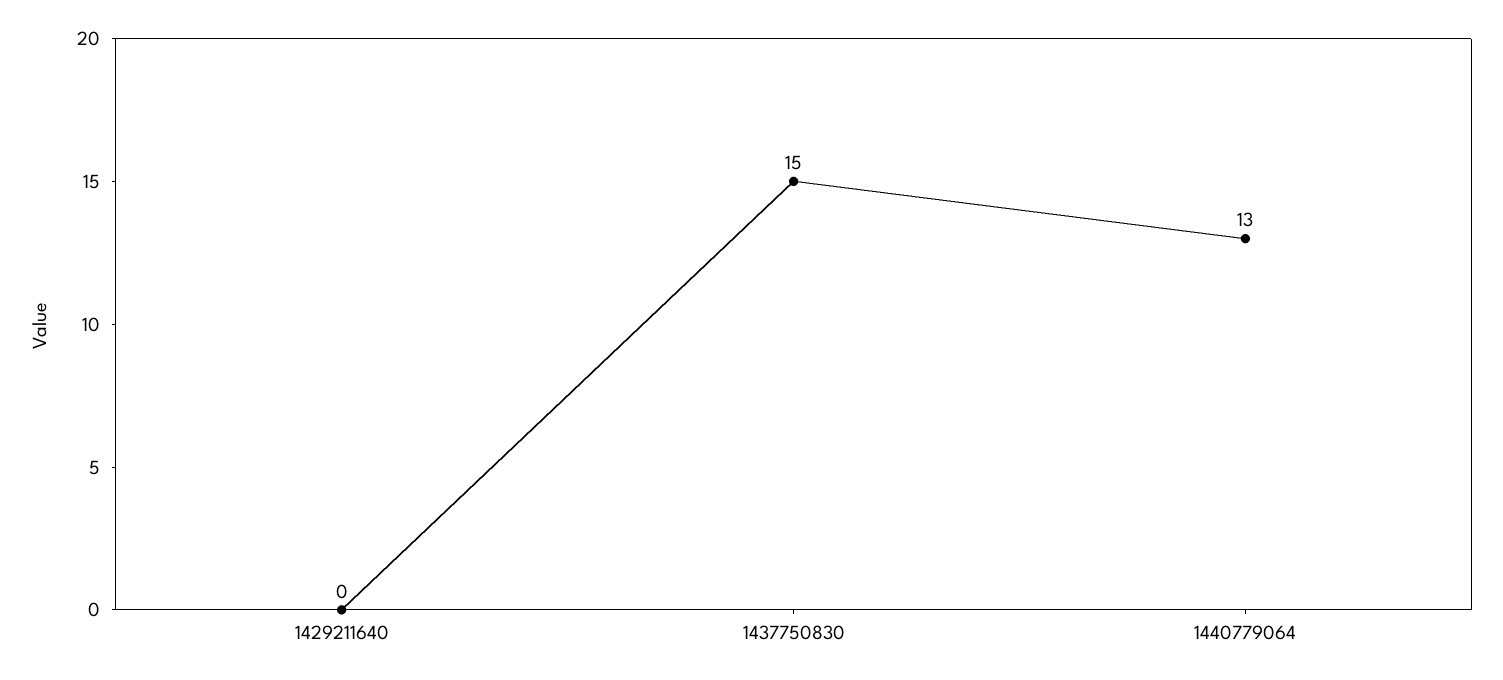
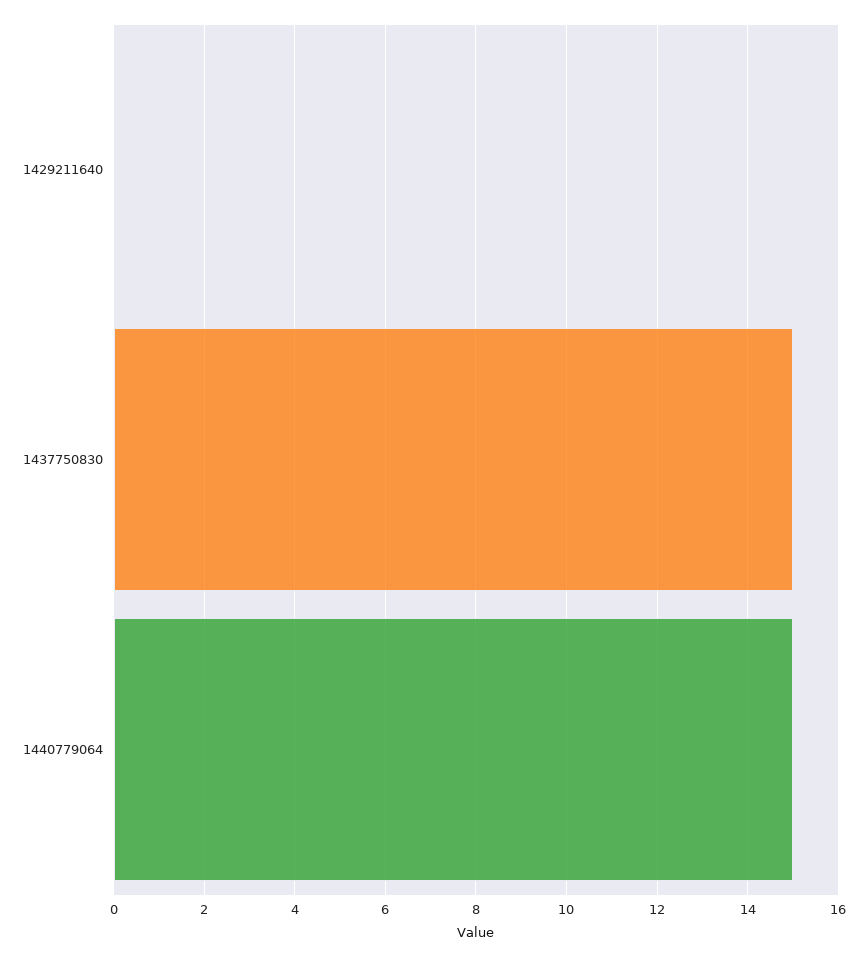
1440779064: 13 -> 15

